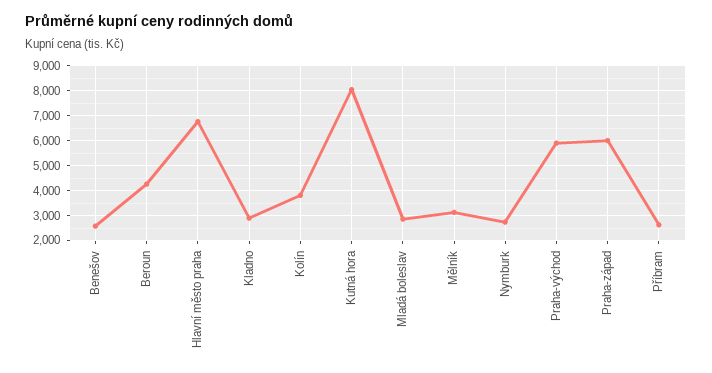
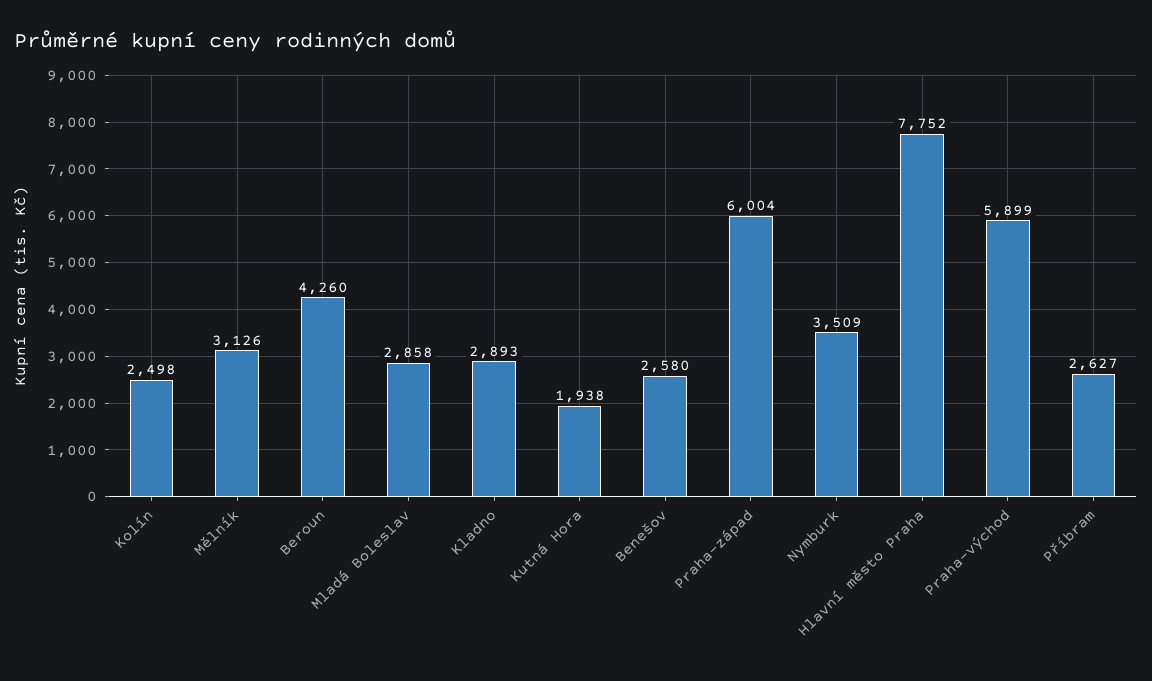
Hlavní město praha: 6750 -> 7752
Kolín: 3750 -> 2498
Kutná hora: 8000 -> 1938
Nymburk: 2750 -> 3509

